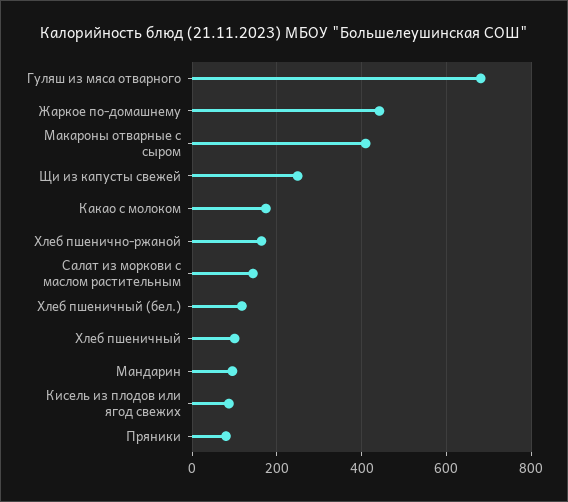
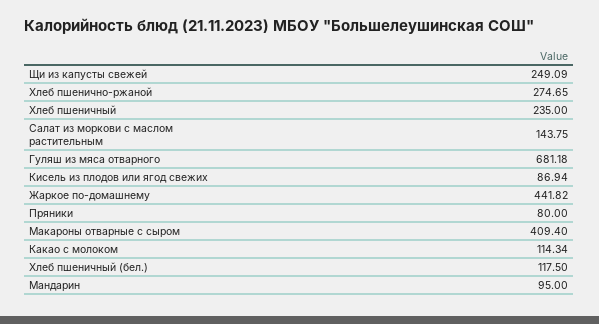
Какао с молоком: 180 -> 114.34
Хлеб пшенично-ржаной: 160 -> 274.65
Хлеб пшеничный: 100 -> 235

